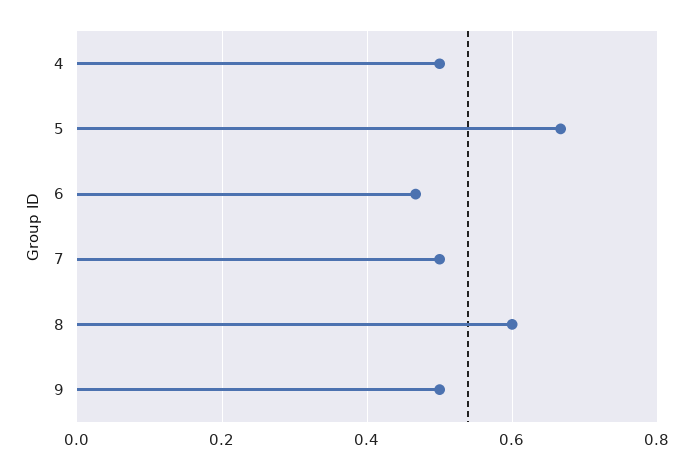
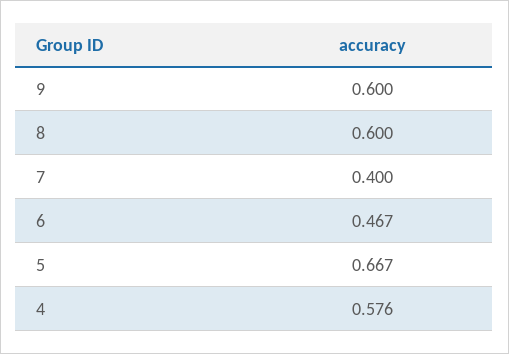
4: 0.5 -> 0.576
7: 0.5 -> 0.4
9: 0.5 -> 0.6

